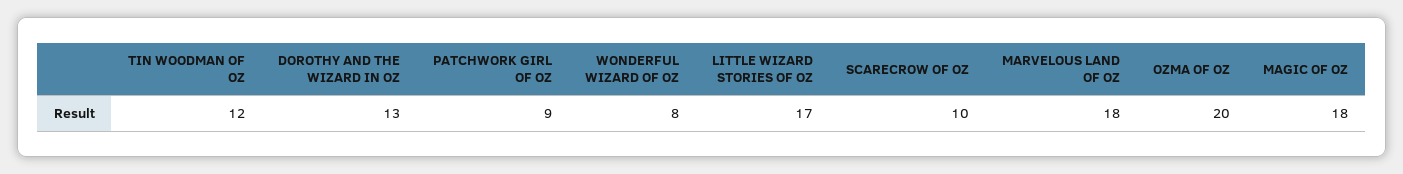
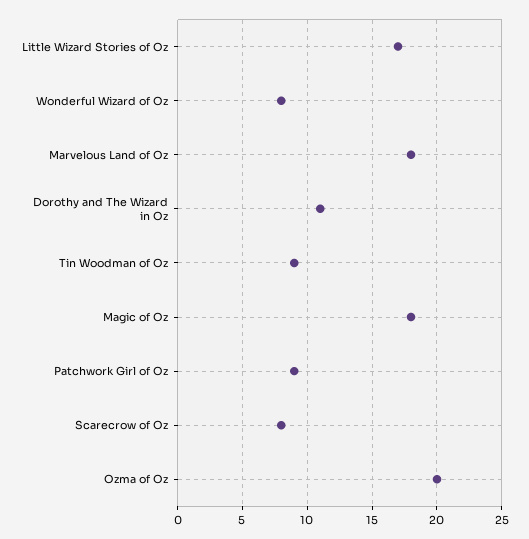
TIN WOODMAN OF OZ: 12 -> 9
DOROTHY AND THE WIZARD IN OZ: 13 -> 11
SCARECROW OF OZ: 10 -> 8

